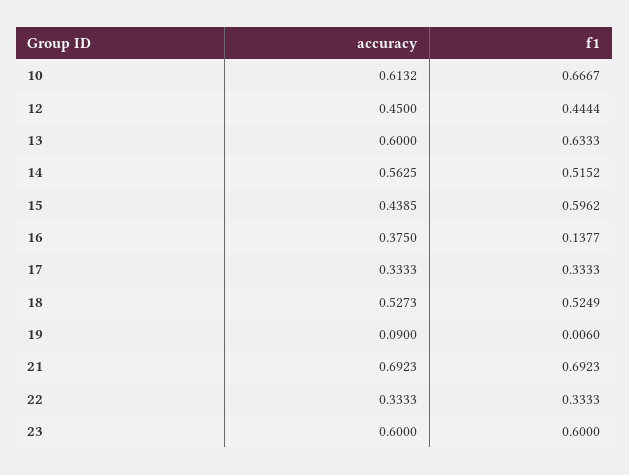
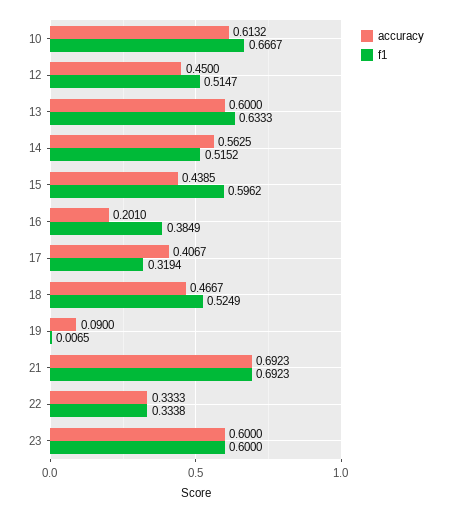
f1, 12: 0.4444 -> 0.5147
accuracy, 16: 0.375 -> 0.201
f1, 16: 0.1377 -> 0.3849
accuracy, 17: 0.3333 -> 0.4067
f1, 17: 0.3333 -> 0.3194
accuracy, 18: 0.5273 -> 0.4667
f1, 19: 0.006 -> 0.0065
f1, 22: 0.3333 -> 0.3338

